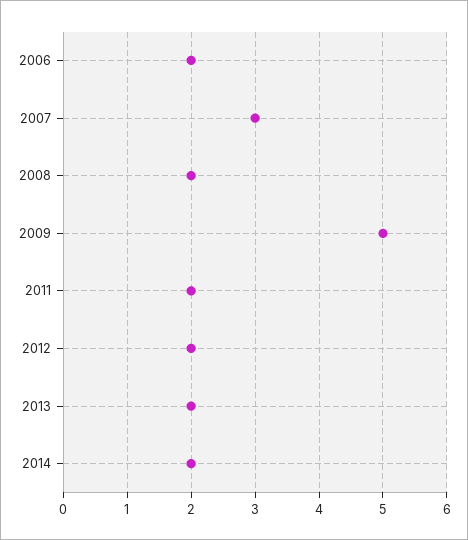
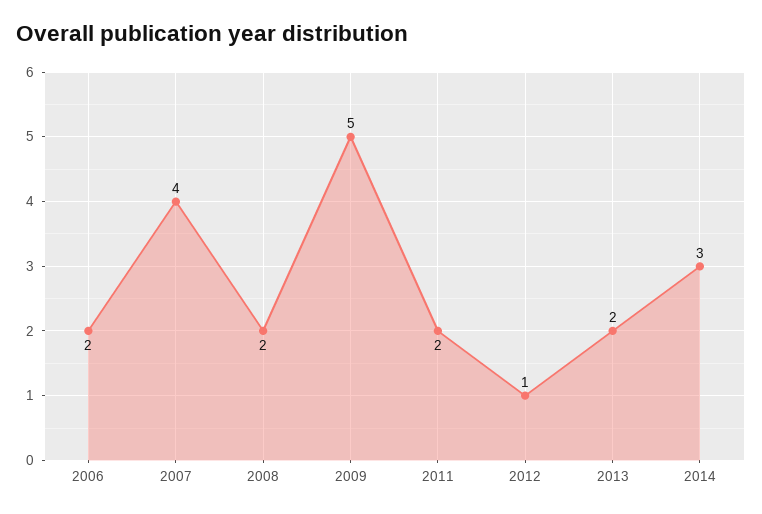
2007: 3 -> 4
2012: 2 -> 1
2014: 2 -> 3

